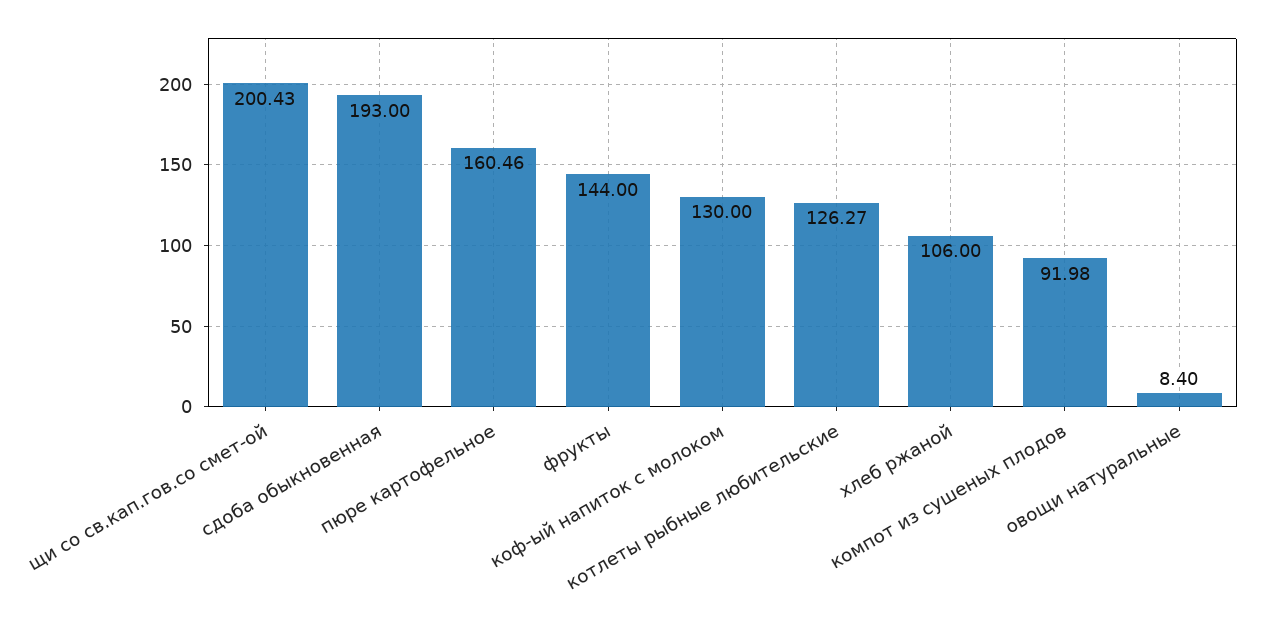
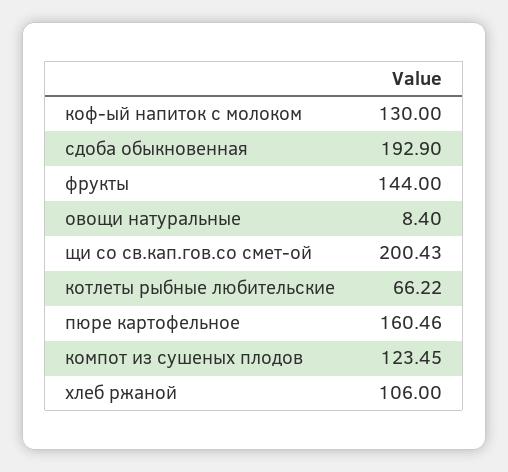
сдоба обыкновенная: 193 -> 192.9
котлеты рыбные любительские: 126.27 -> 66.22
компот из сушеных плодов: 91.98 -> 123.45

